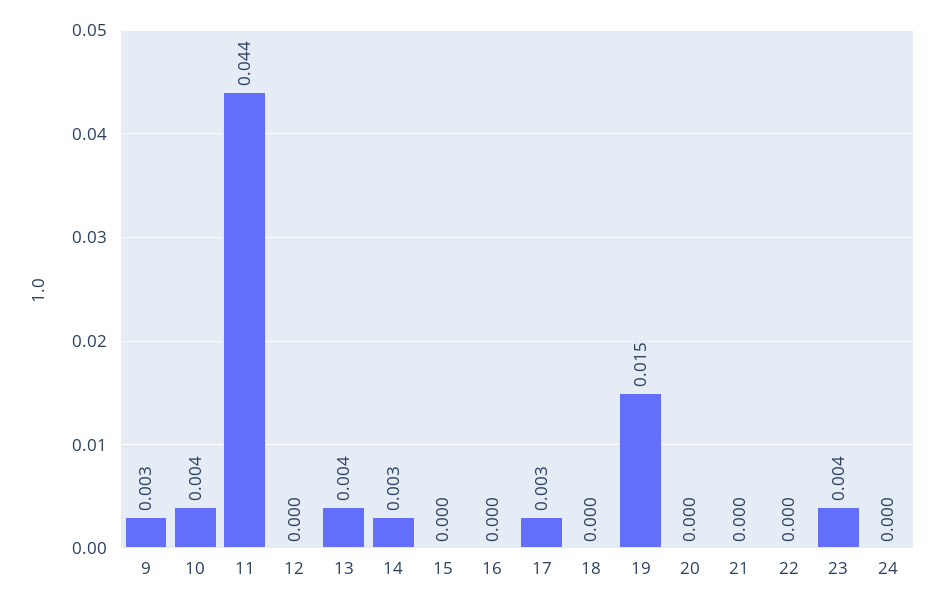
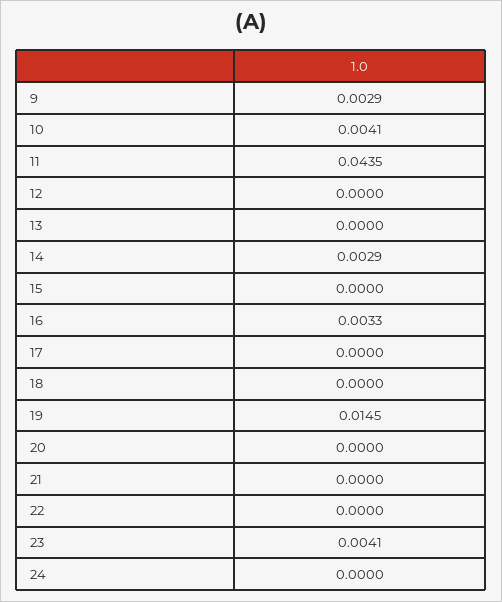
13: 0.004 -> 0
16: 0 -> 0.0033
17: 0.003 -> 0

